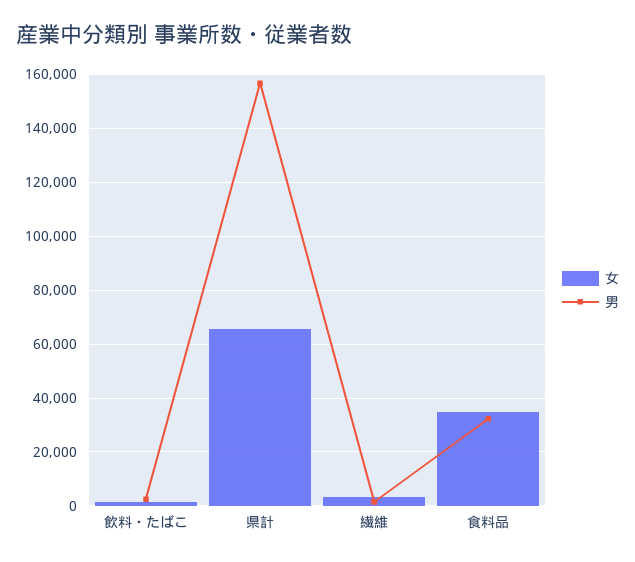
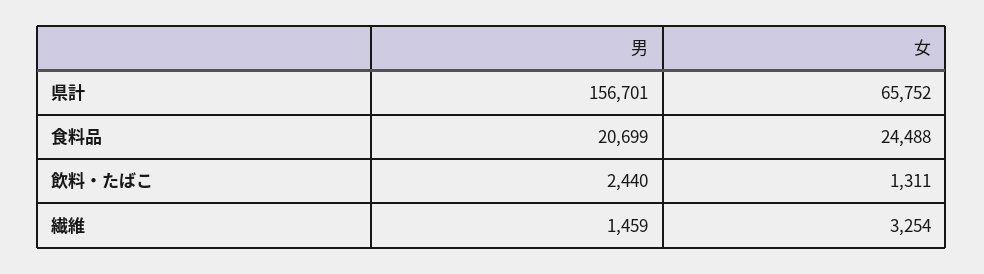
女, 食料品: 35000 -> 24488
男, 食料品: 32500 -> 20699

